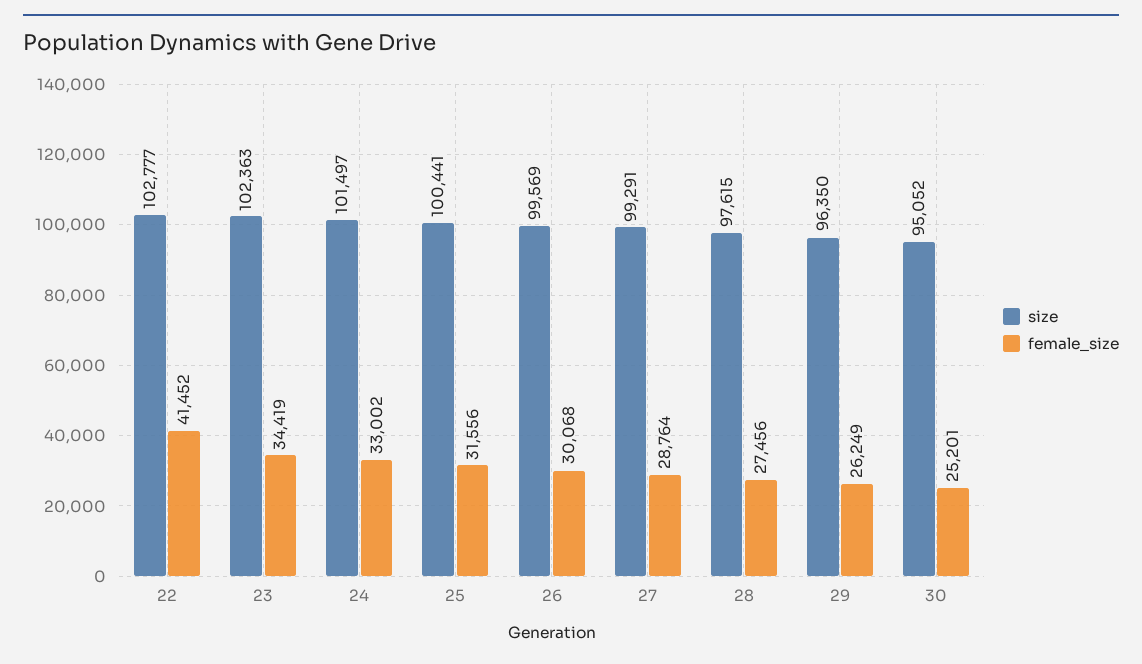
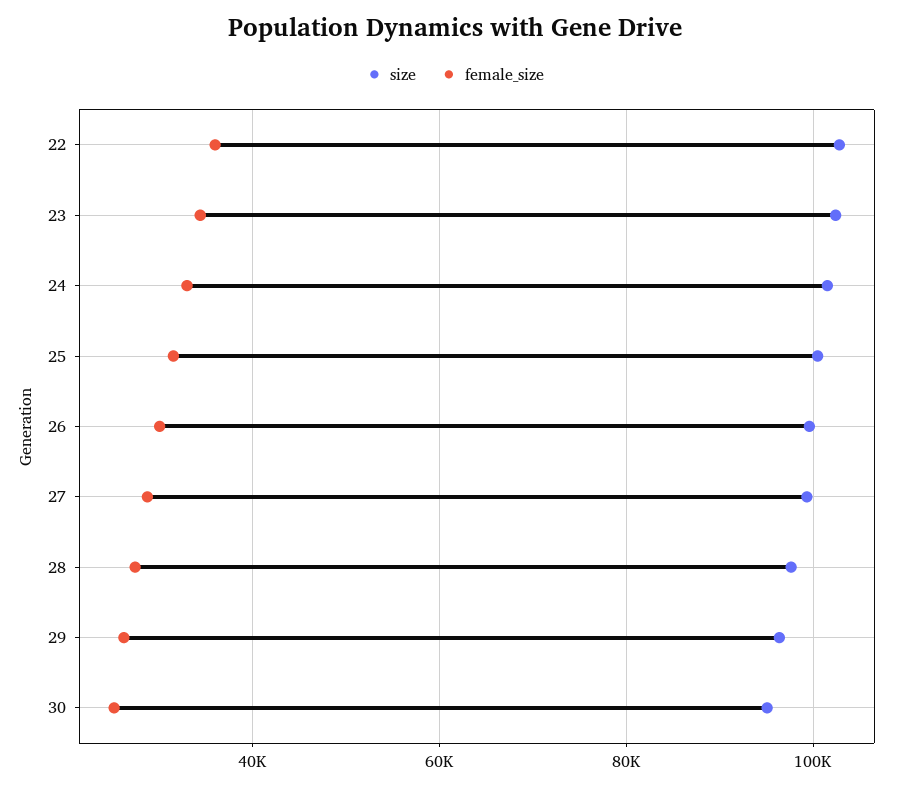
female_size, 22: 41452 -> 36000

